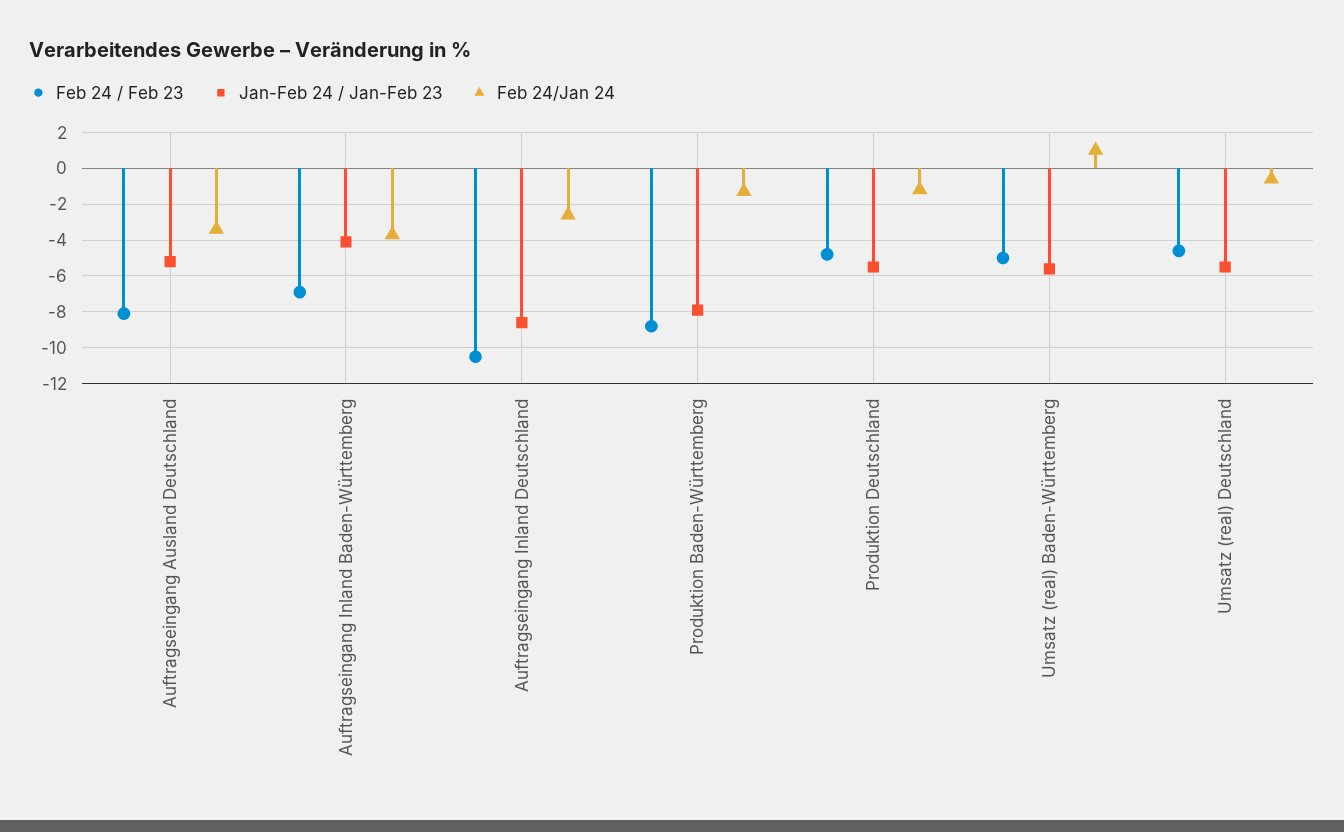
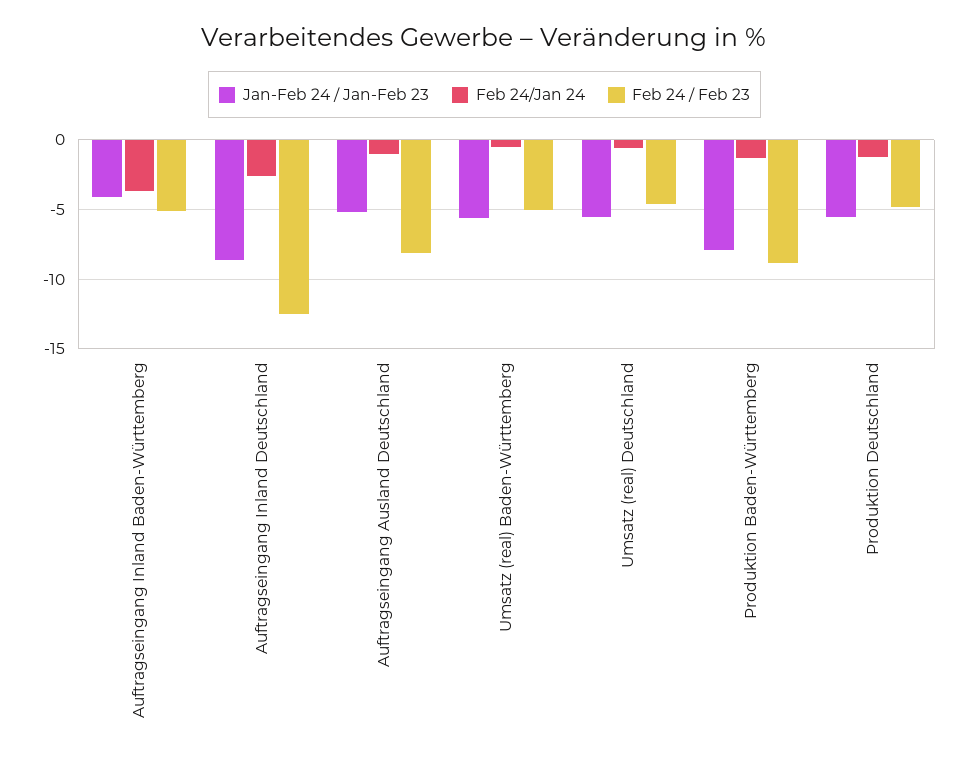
Feb 24/Jan 24, Auftragseingang Ausland Deutschland: -3.5 -> -1
Feb 24 / Feb 23, Auftragseingang Inland Baden-Württemberg: -7 -> -5
Feb 24 / Feb 23, Auftragseingang Inland Deutschland: -10.5 -> -12.5
Feb 24/Jan 24, Umsatz (real) Baden-Württemberg: 1 -> -0.5

